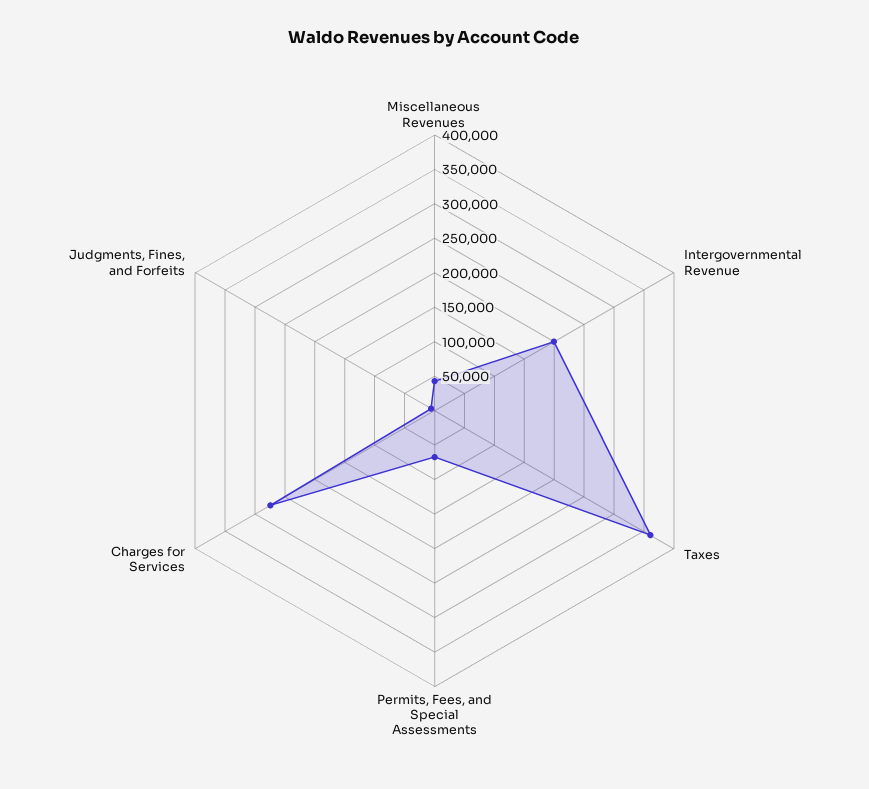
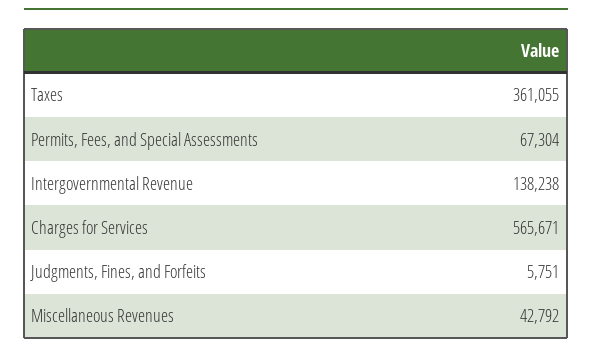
Intergovernmental Revenue: 200000 -> 138238
Charges for Services: 275000 -> 565671

